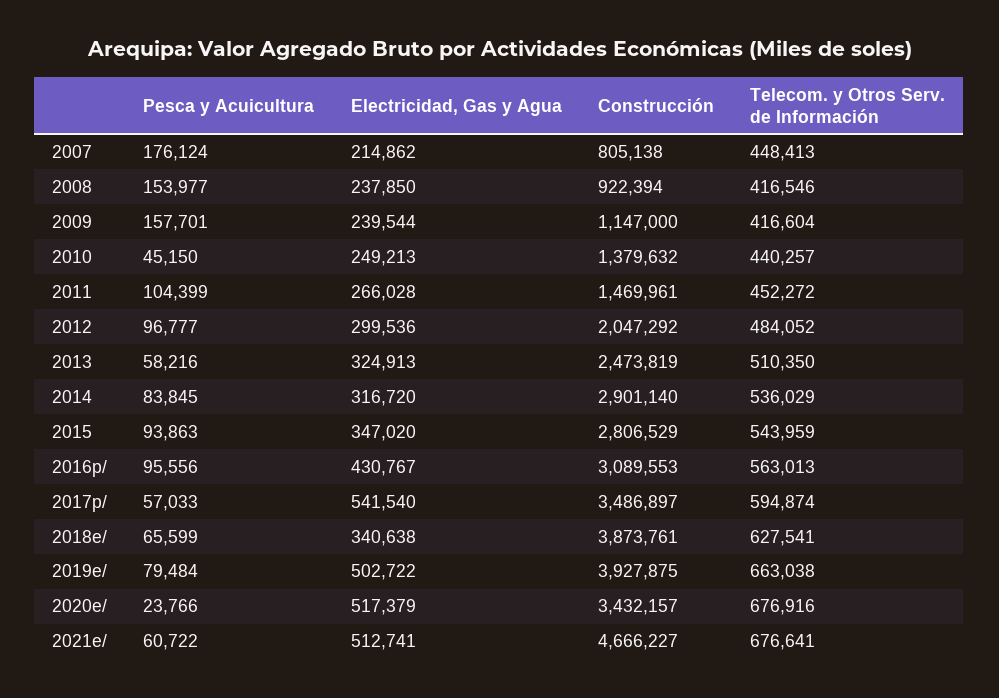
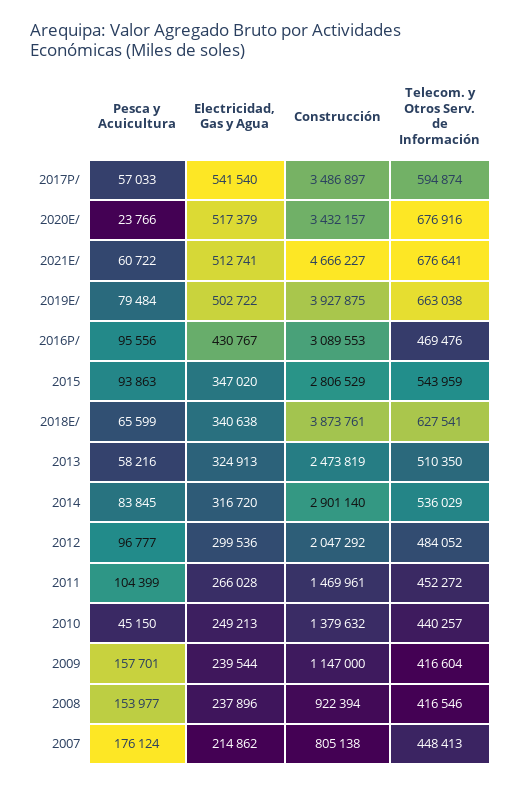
Electricidad, Gas y Agua, 2008: 237850 -> 237896
Telecom. y Otros Serv. de Información, 2016p/: 563013 -> 469476

